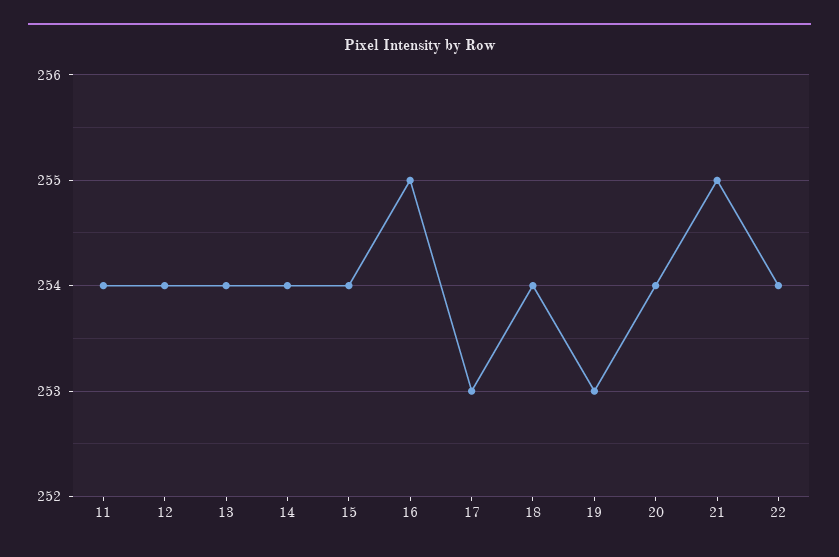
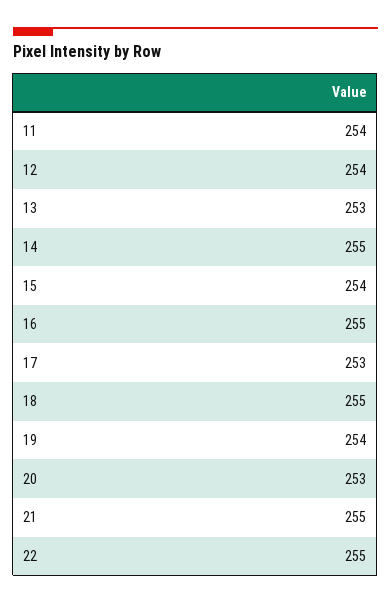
13: 254 -> 253
14: 254 -> 255
18: 254 -> 255
19: 253 -> 254
20: 254 -> 253
22: 254 -> 255

